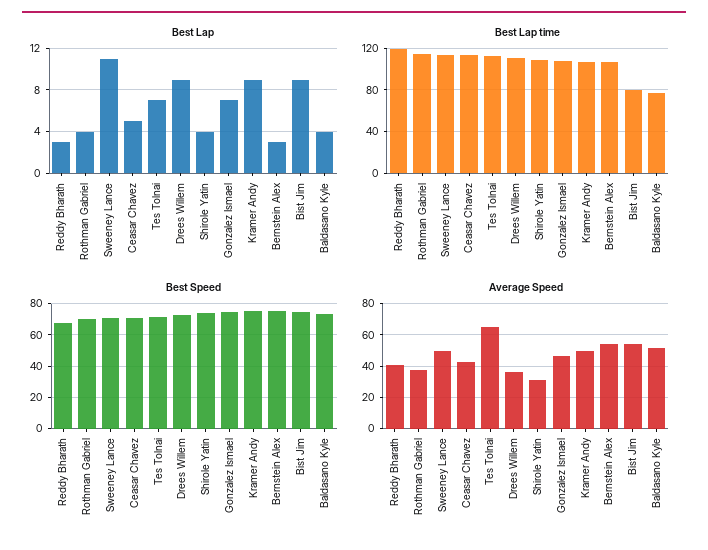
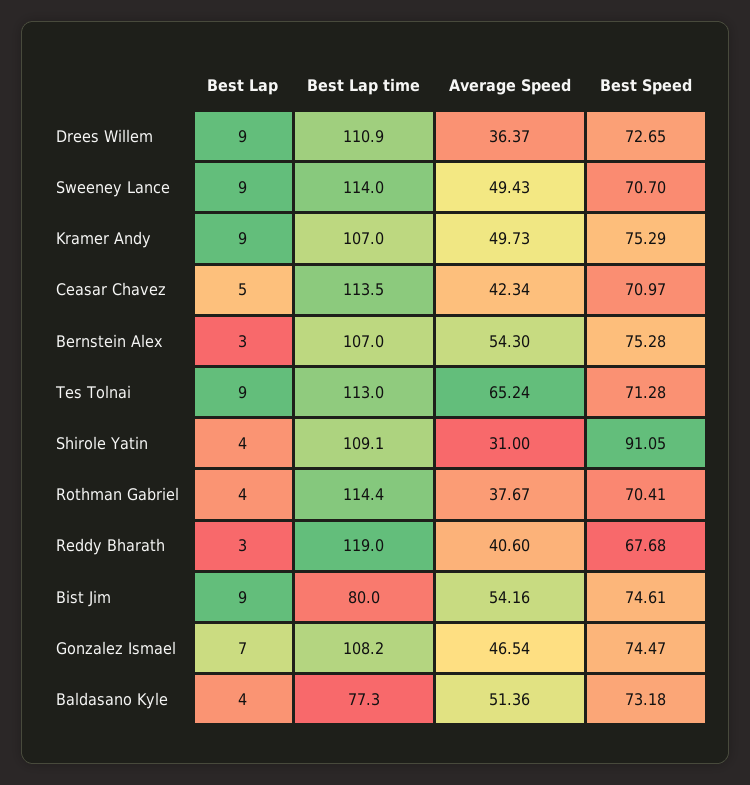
Best Lap, Sweeney Lance: 11 -> 9
Best Lap, Tes Tolnai: 7 -> 9
Best Speed, Shirole Yatin: 75 -> 91.05

